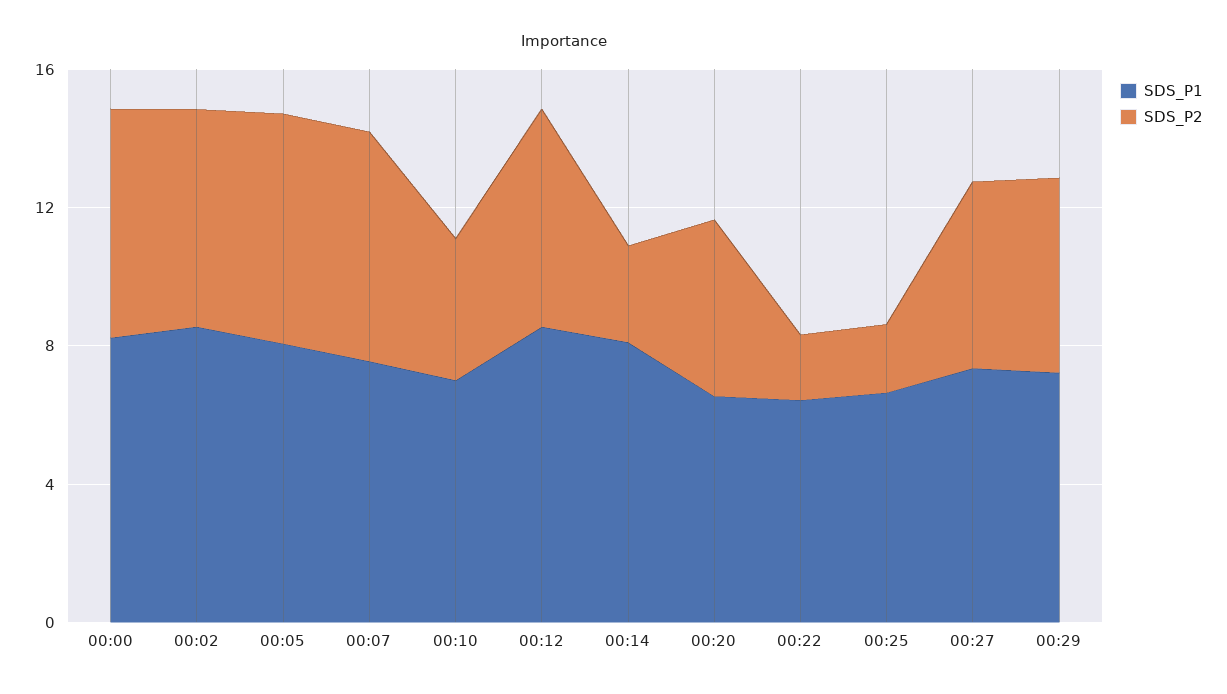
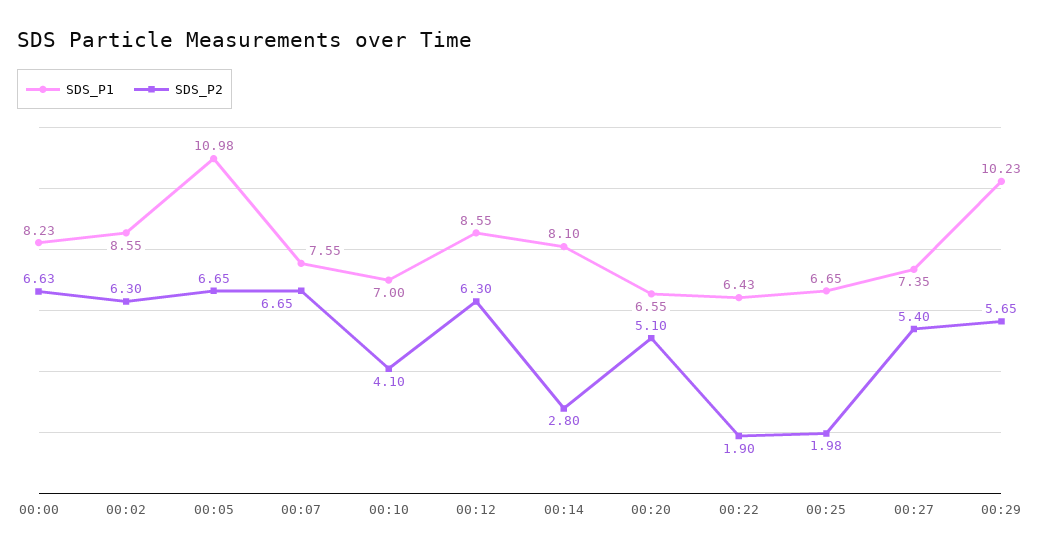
SDS_P1, 00:05: 8 -> 10.98
SDS_P1, 00:29: 7 -> 10.23

